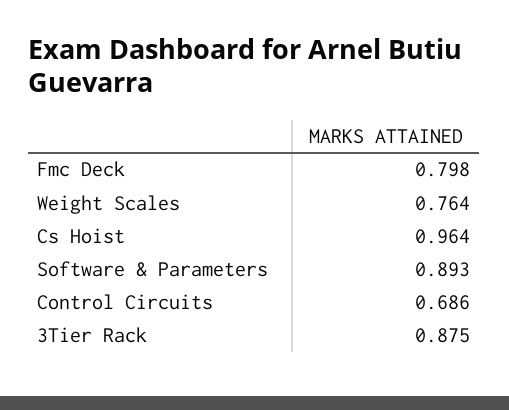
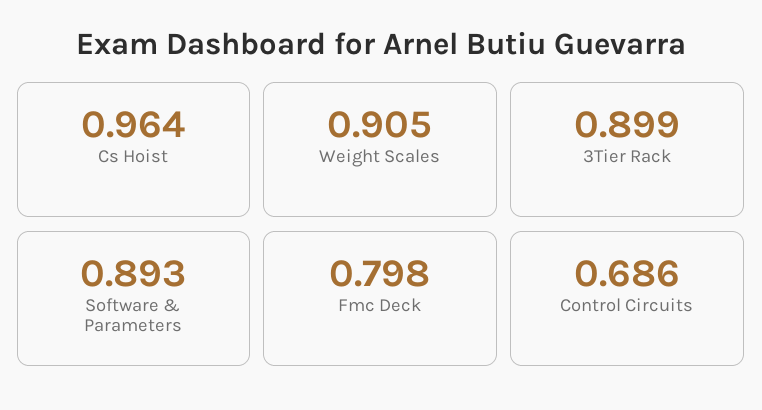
Weight Scales: 0.764 -> 0.905
3Tier Rack: 0.875 -> 0.899

